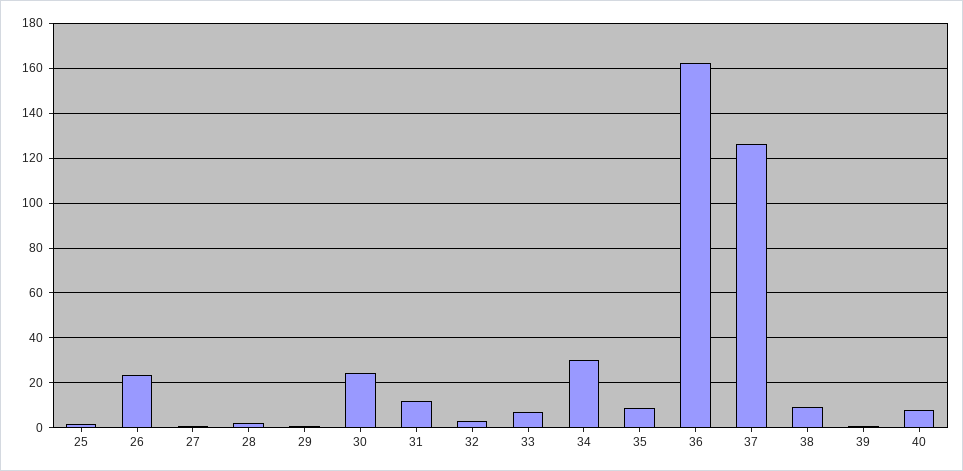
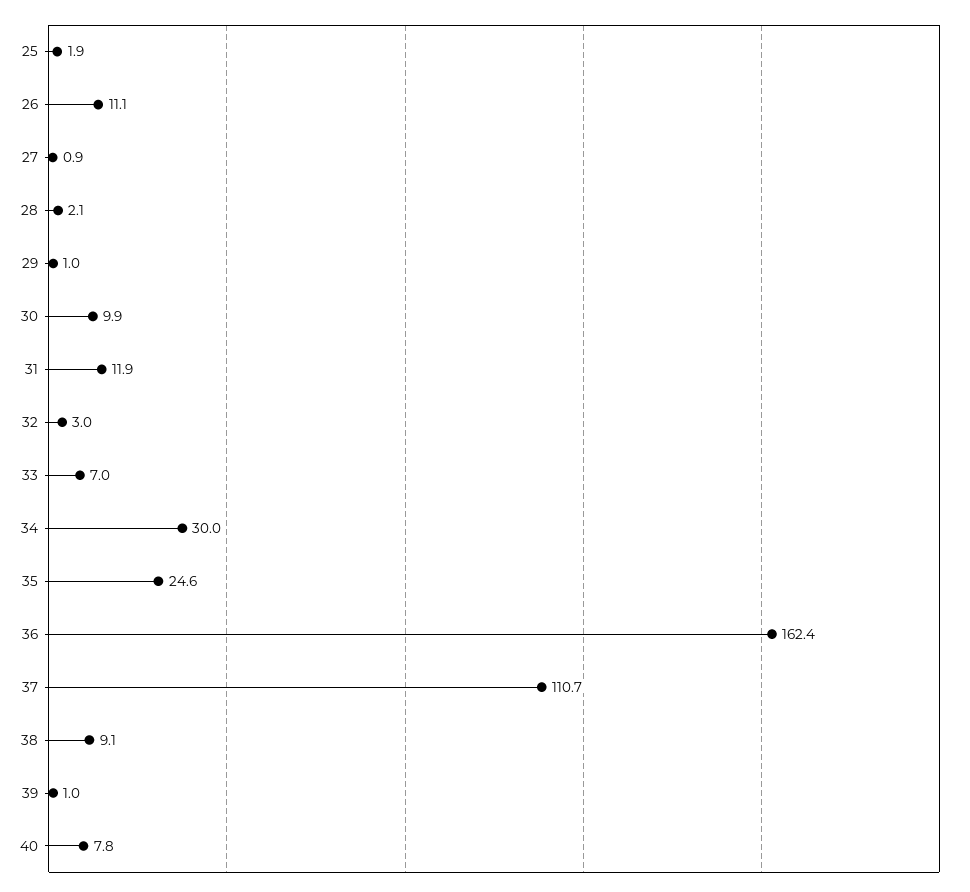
26: 25 -> 11.1
30: 25 -> 9.9
35: 10 -> 24.6
37: 125 -> 110.7

